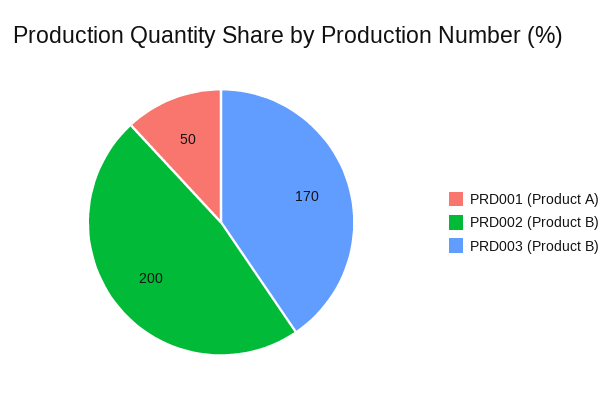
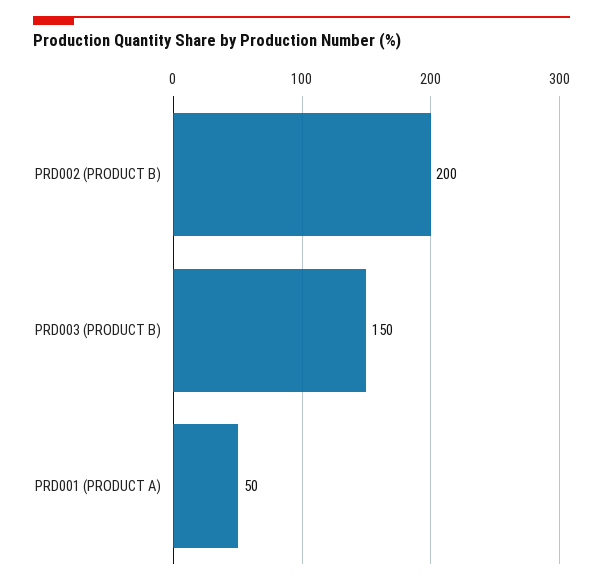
PRD003 (Product B): 170 -> 150

